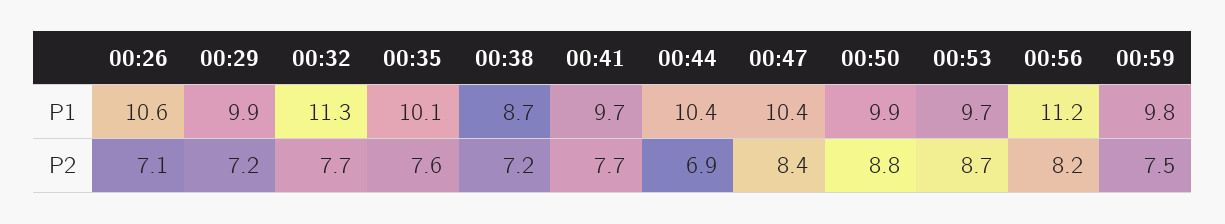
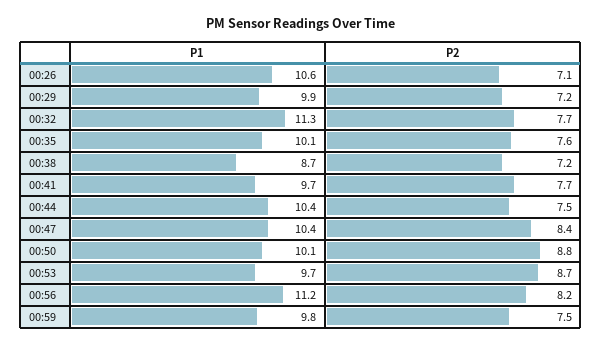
00:50, P1: 9.9 -> 10.1
00:44, P2: 6.9 -> 7.5

